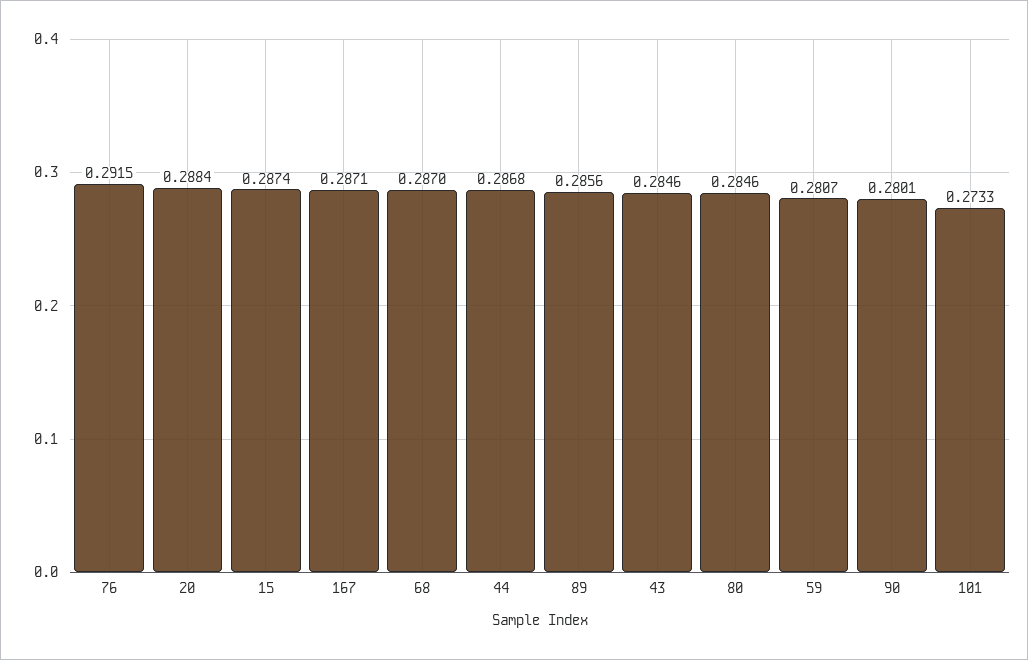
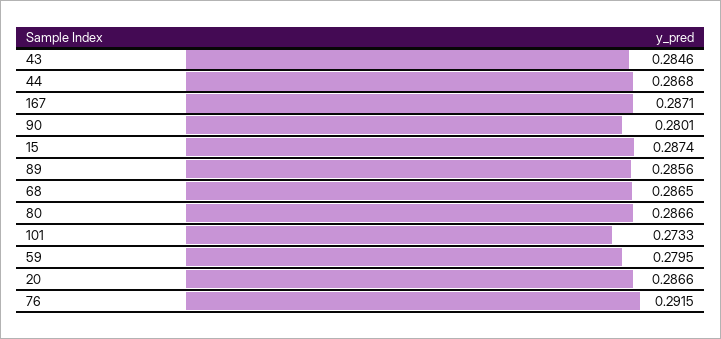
20: 0.2884 -> 0.2866
68: 0.287 -> 0.2865
80: 0.2846 -> 0.2866
59: 0.2807 -> 0.2795

